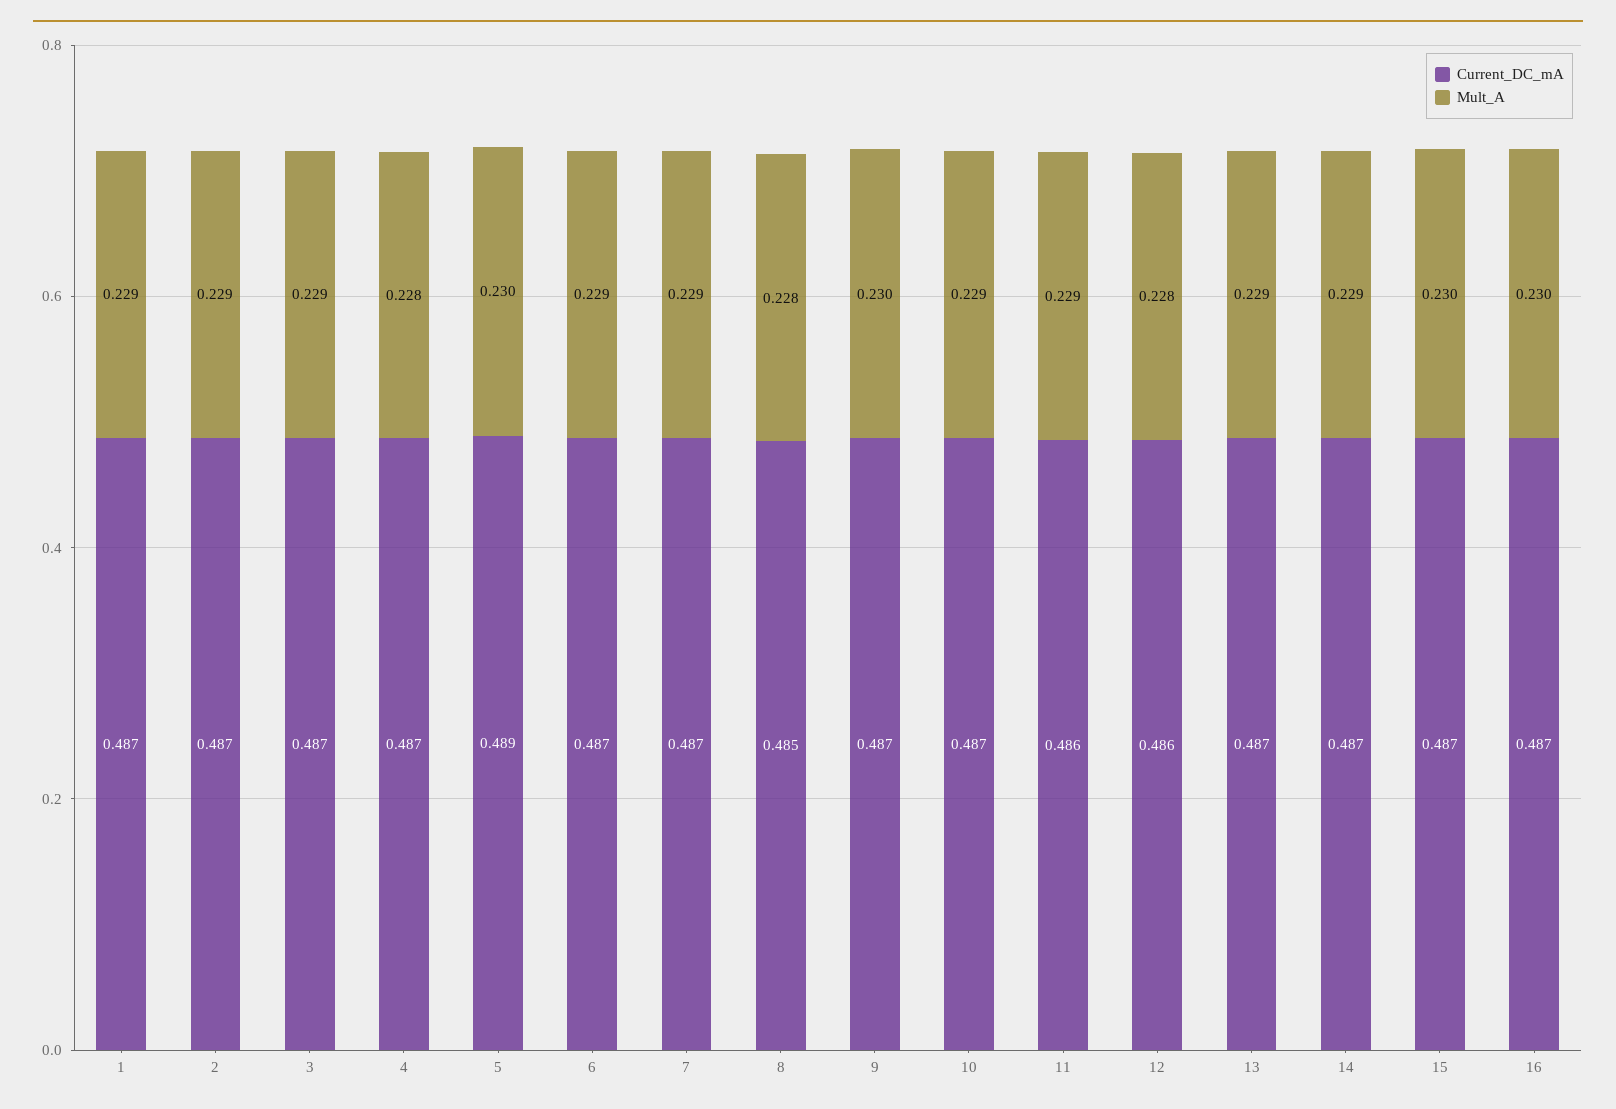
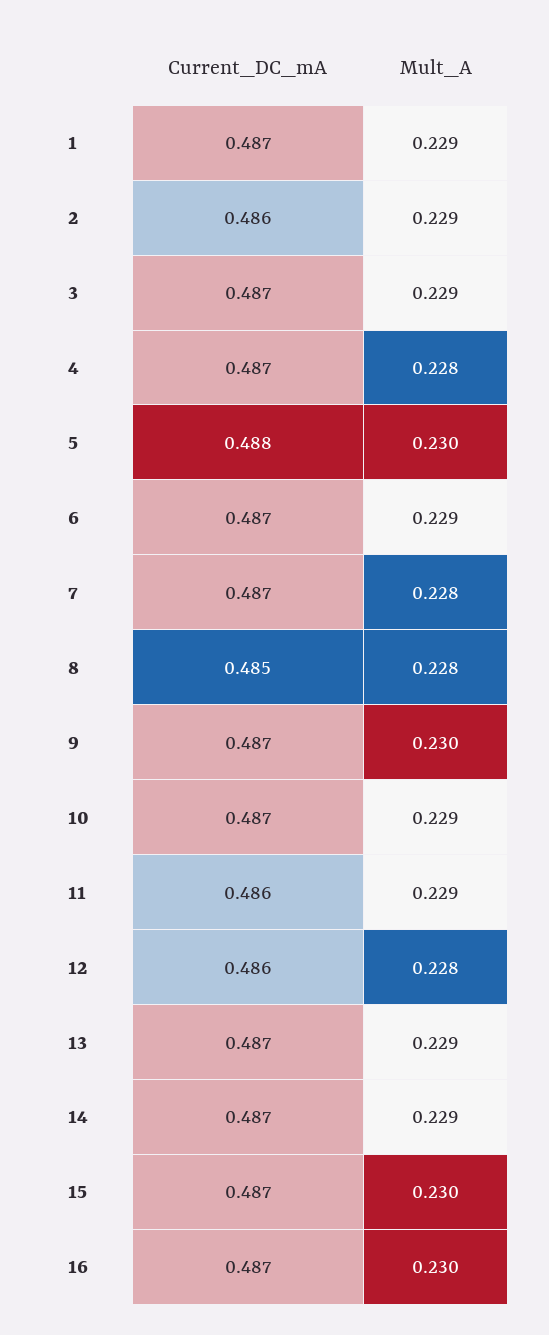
Current_DC_mA, 2: 0.487 -> 0.486
Current_DC_mA, 5: 0.489 -> 0.488
Mult_A, 7: 0.229 -> 0.228

